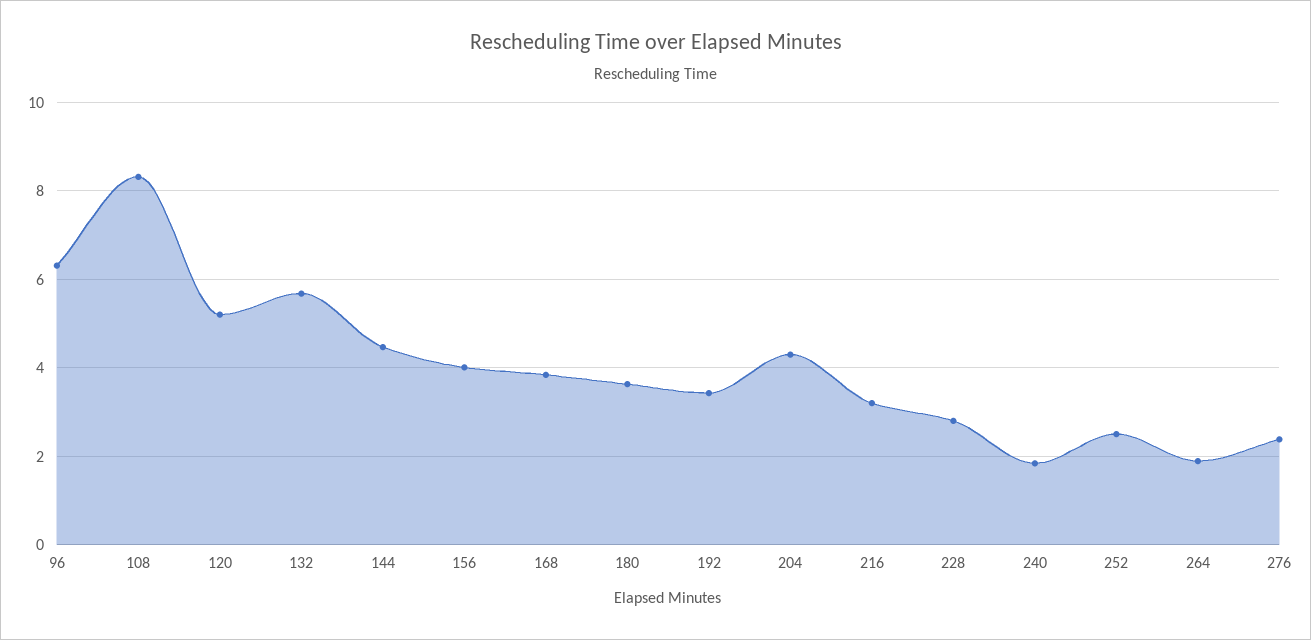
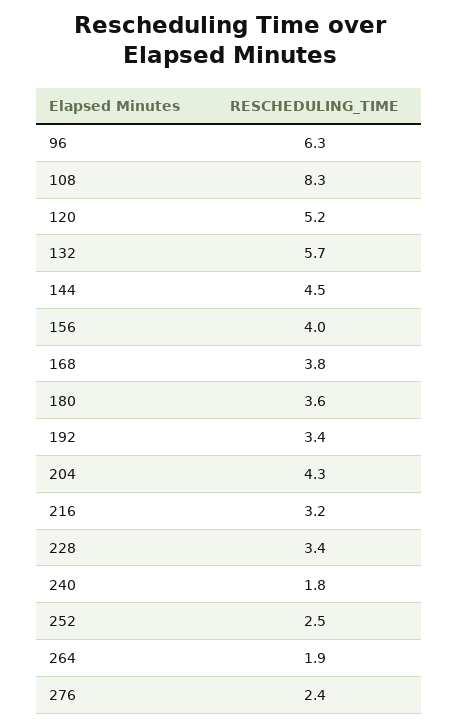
228: 2.8 -> 3.4

